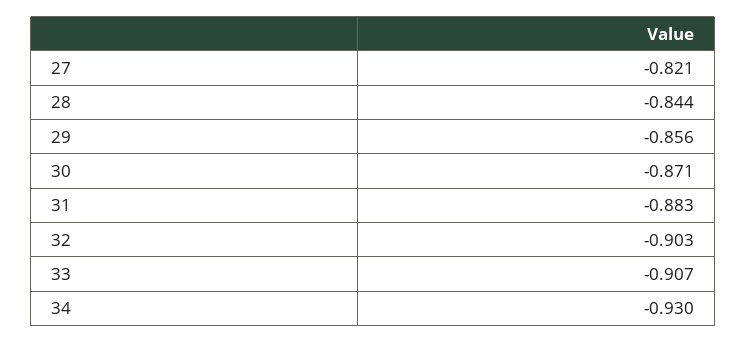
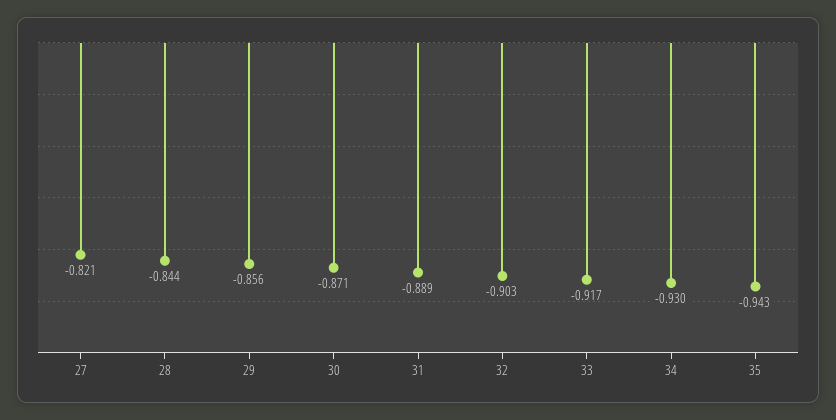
31: -0.883 -> -0.889
33: -0.907 -> -0.917
35: none -> -0.943

